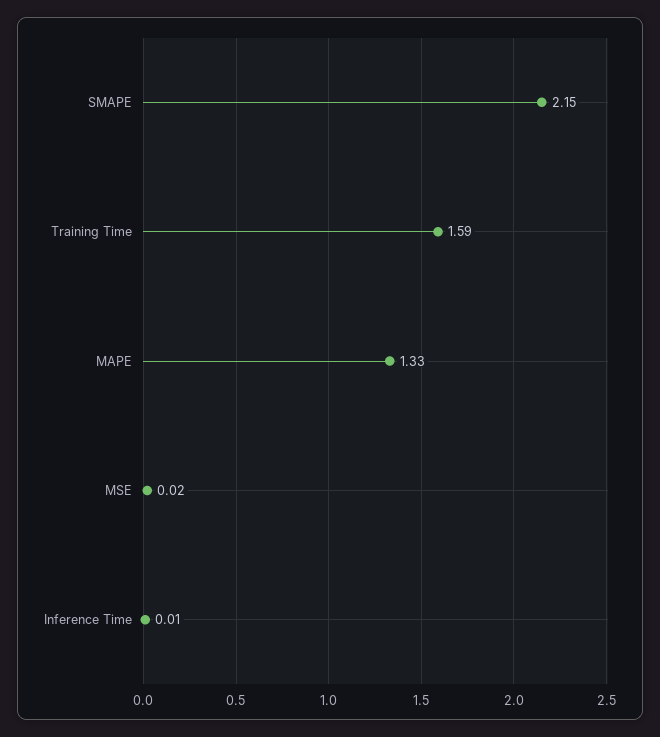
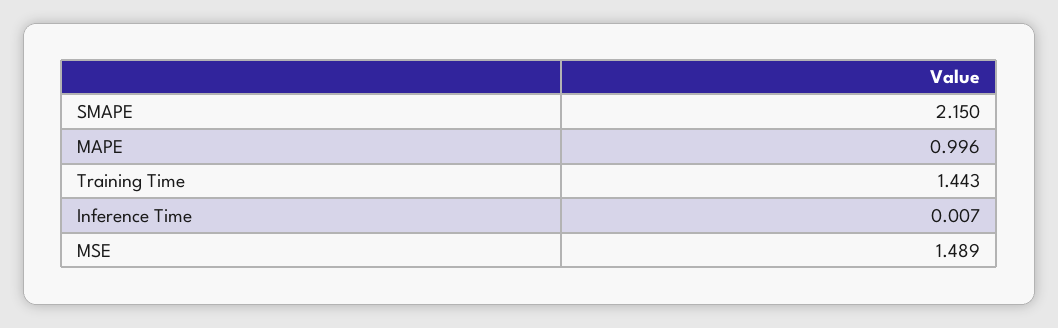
Training Time: 1.59 -> 1.443
MAPE: 1.33 -> 0.996
MSE: 0.02 -> 1.489

